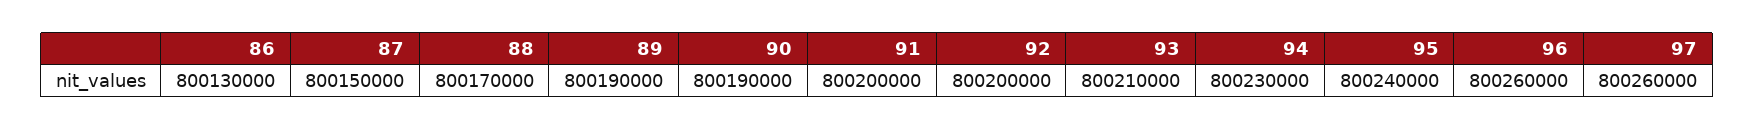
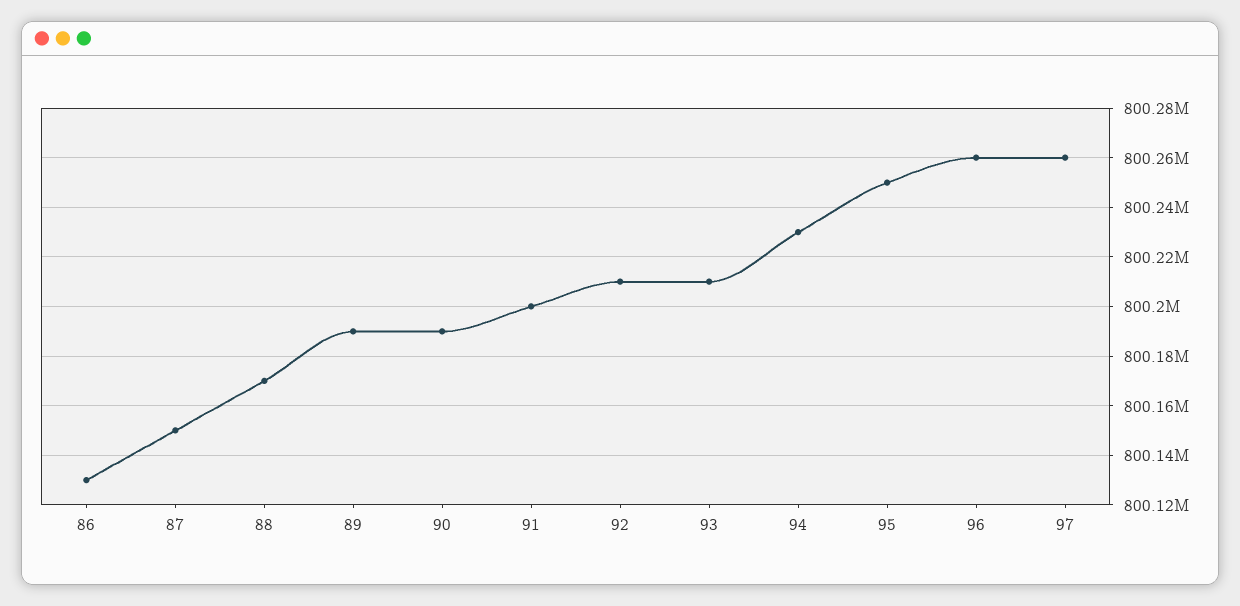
92: 800200000 -> 800210000
95: 800240000 -> 800250000

